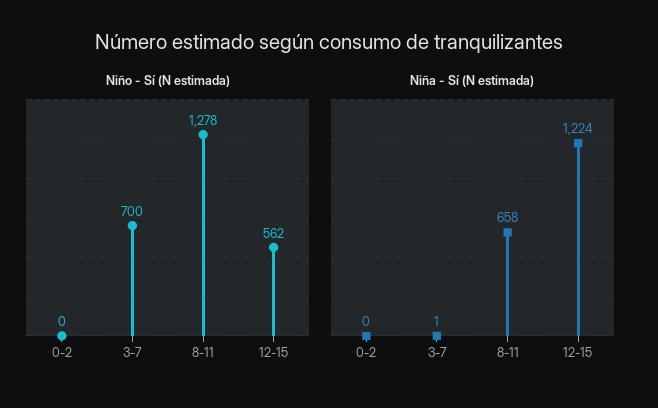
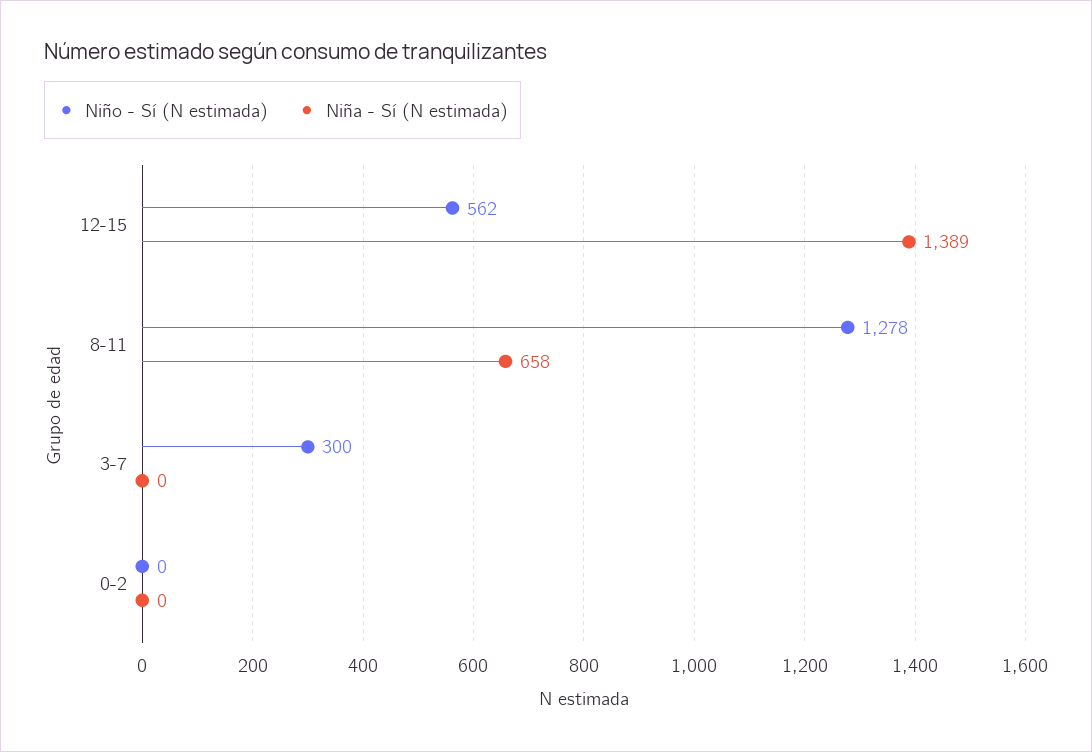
Niño - Sí (N estimada), 3-7: 700 -> 300
Niña - Sí (N estimada), 3-7: 1 -> 0
Niña - Sí (N estimada), 12-15: 1224 -> 1389

